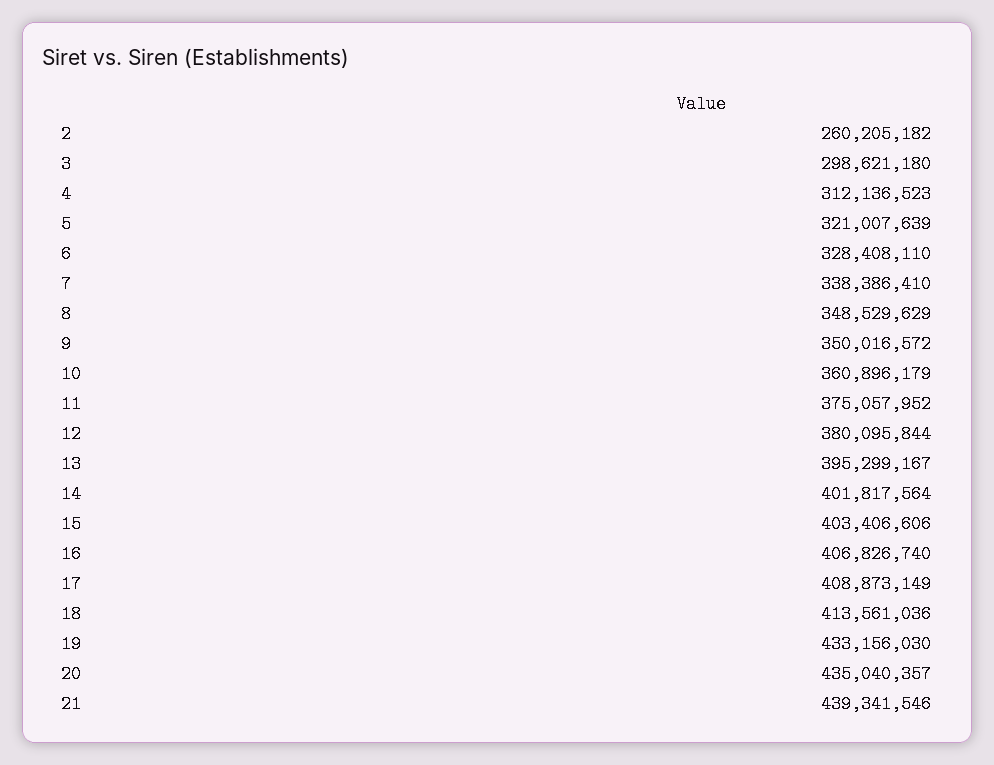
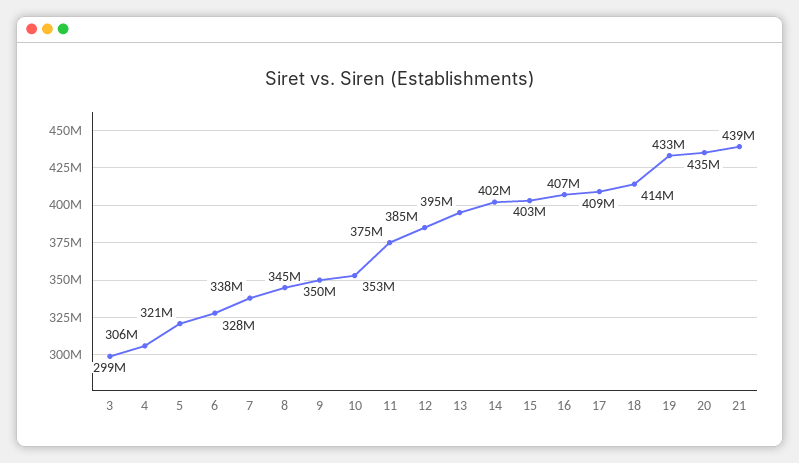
2: 260205182 -> none
4: 312136523 -> 306000000
8: 348529629 -> 345000000
10: 360896179 -> 353000000
12: 380095844 -> 385000000

